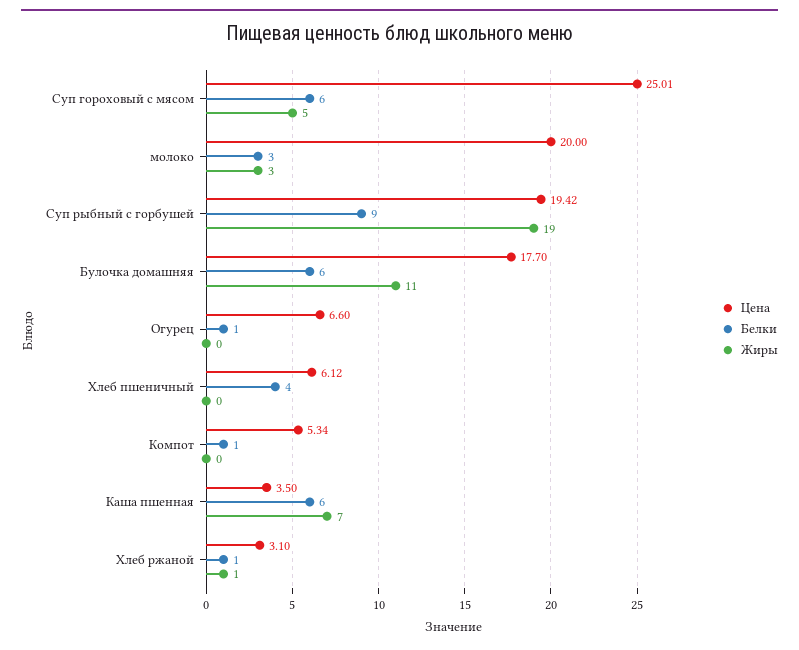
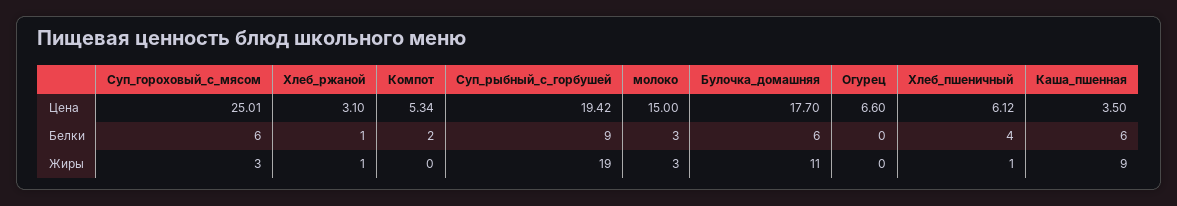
Жиры, Суп гороховый с мясом: 5 -> 3
Цена, молоко: 20 -> 15
Белки, Огурец: 1 -> 0
Жиры, Хлеб пшеничный: 0 -> 1
Белки, Компот: 1 -> 2
Жиры, Каша пшенная: 7 -> 9

